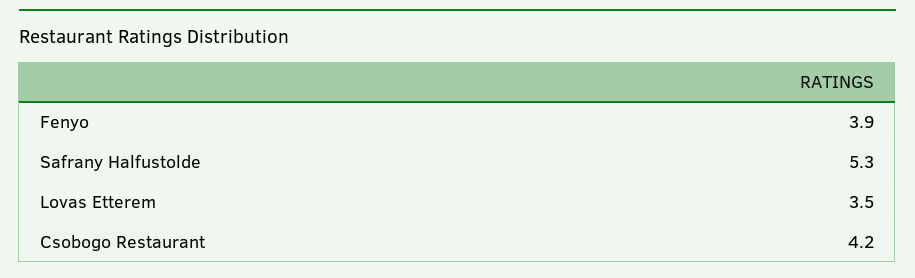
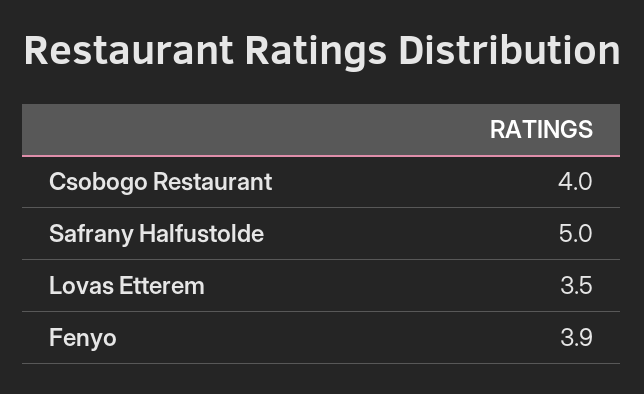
Safrany Halfustolde: 5.3 -> 5
Csobogo Restaurant: 4.2 -> 4

